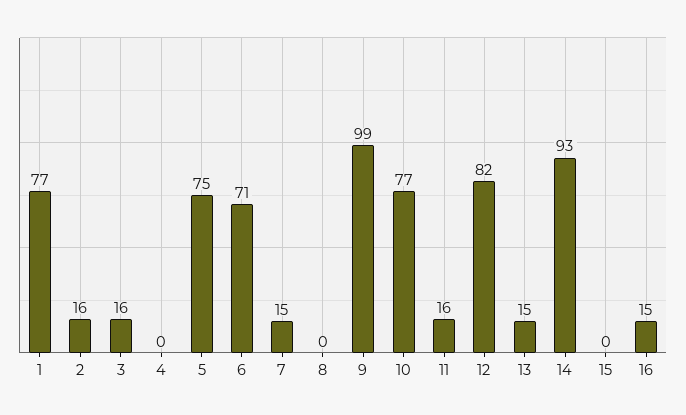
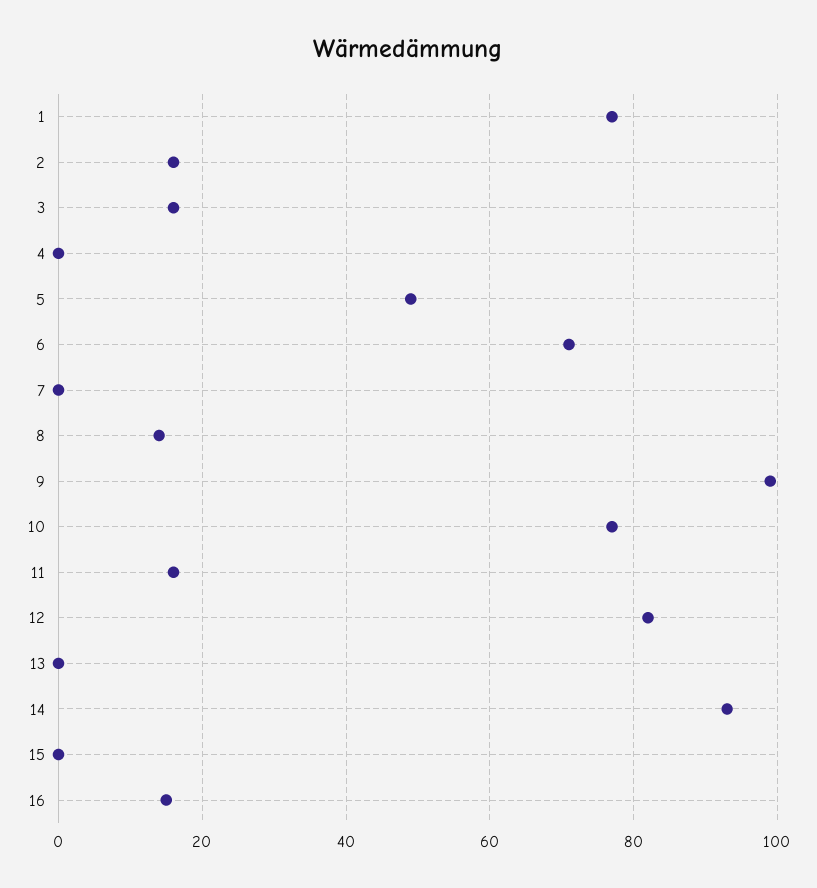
5: 75 -> 50
7: 15 -> 0
8: 0 -> 15
13: 15 -> 0

